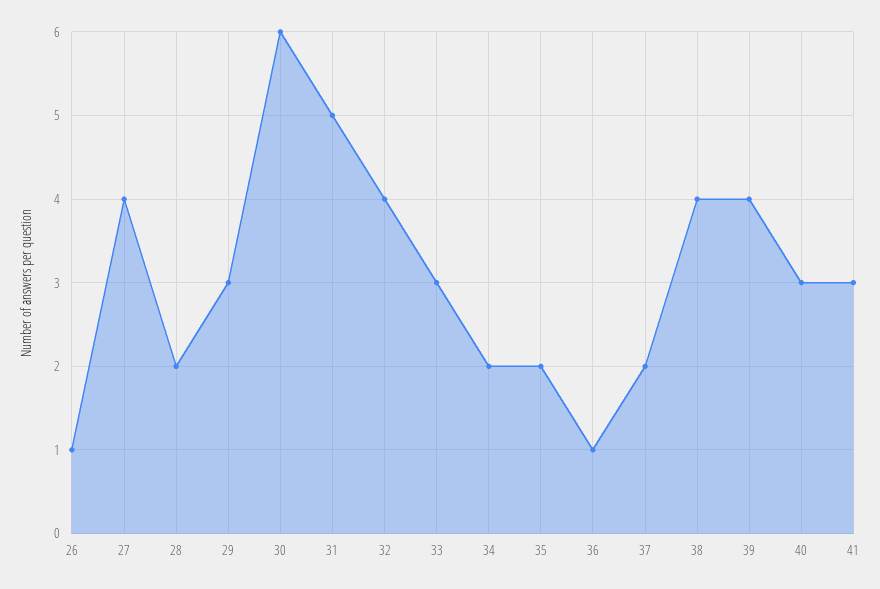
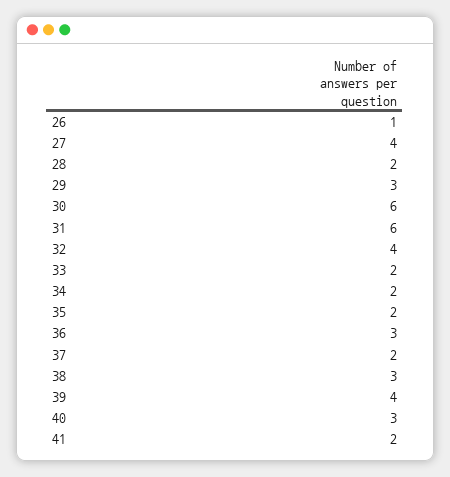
31: 5 -> 6
33: 3 -> 2
36: 1 -> 3
38: 4 -> 3
41: 3 -> 2

